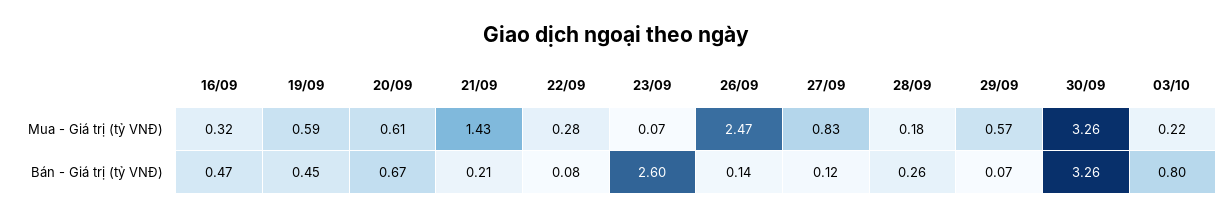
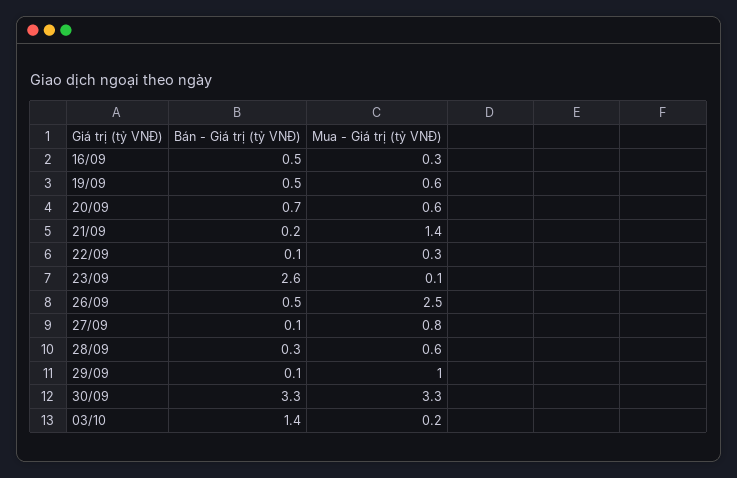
28/09, Mua - Giá trị (tỷ VNĐ): 0.18 -> 0.6
29/09, Mua - Giá trị (tỷ VNĐ): 0.57 -> 1
26/09, Bán - Giá trị (tỷ VNĐ): 0.14 -> 0.5
03/10, Bán - Giá trị (tỷ VNĐ): 0.8 -> 1.4

